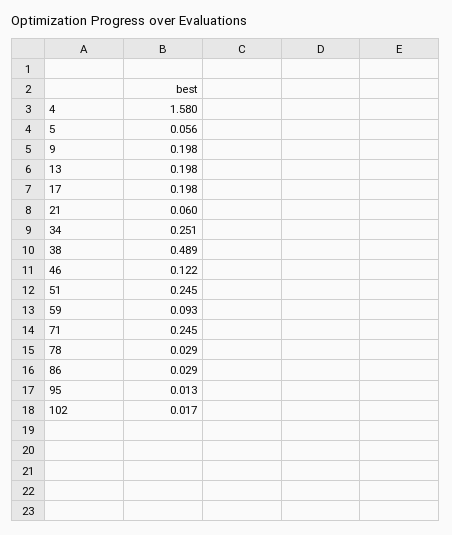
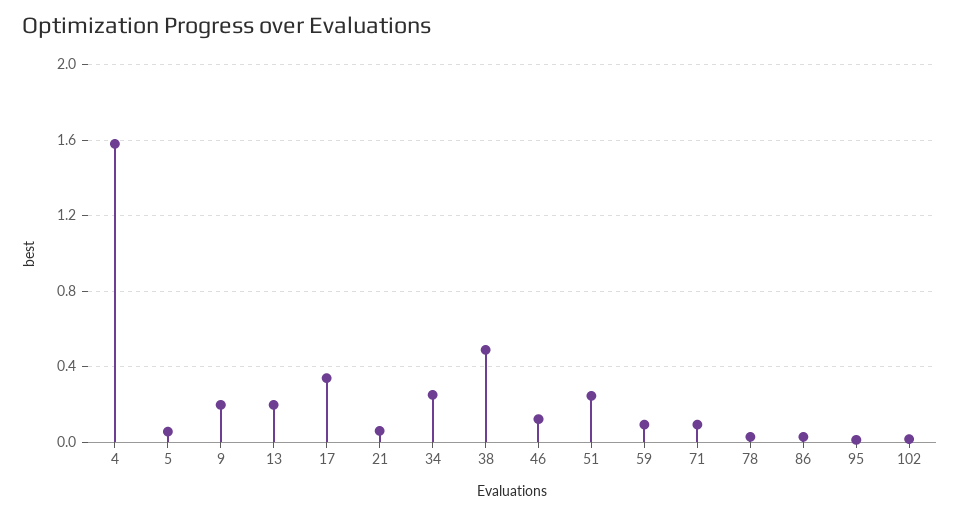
17: 0.198 -> 0.35
71: 0.245 -> 0.1

